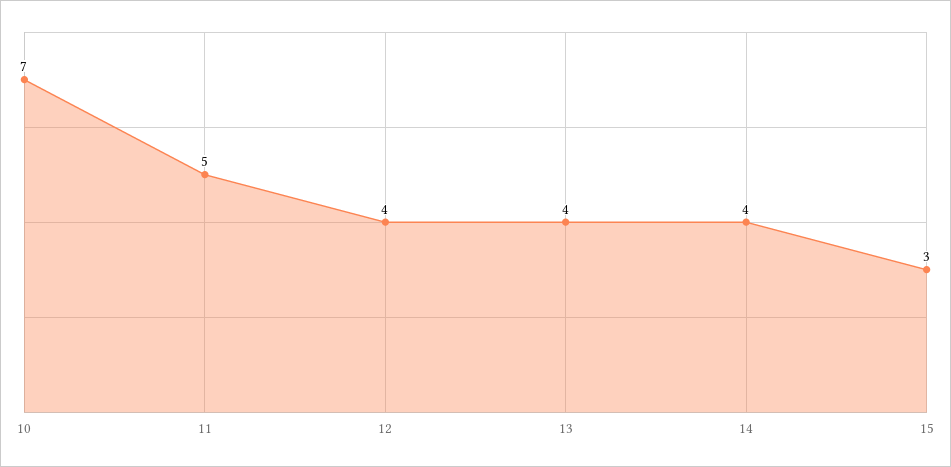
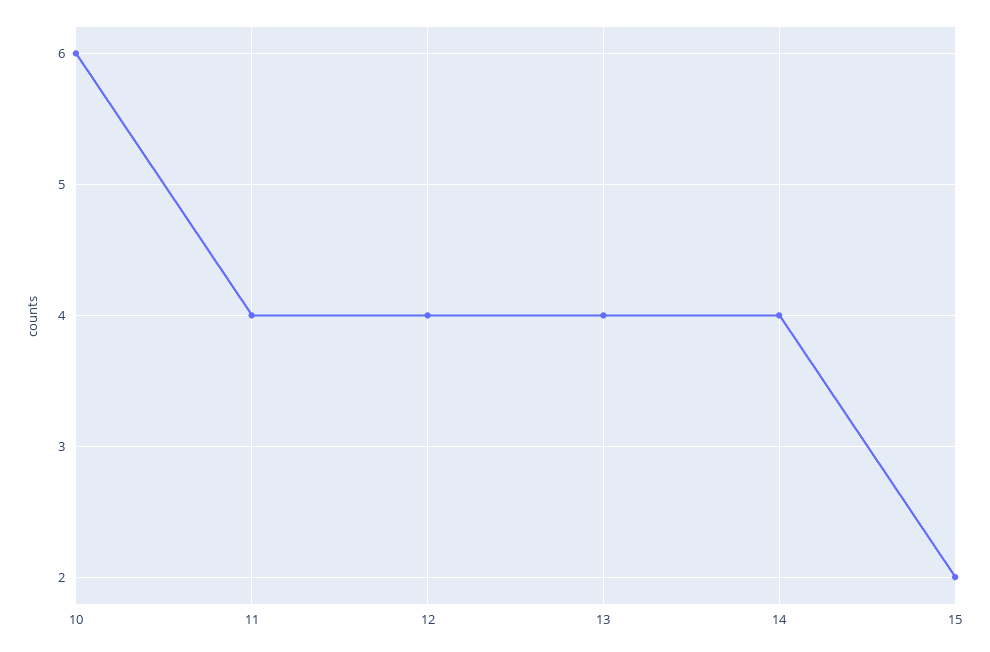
10: 7 -> 6
11: 5 -> 4
15: 3 -> 2

